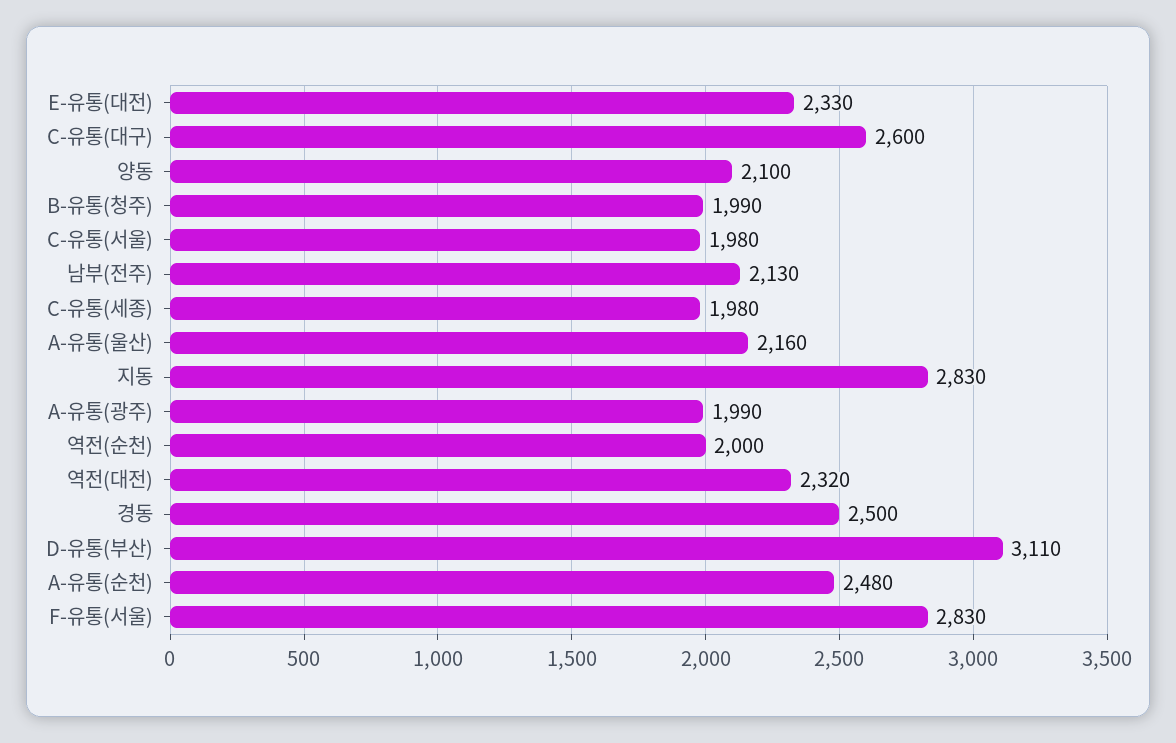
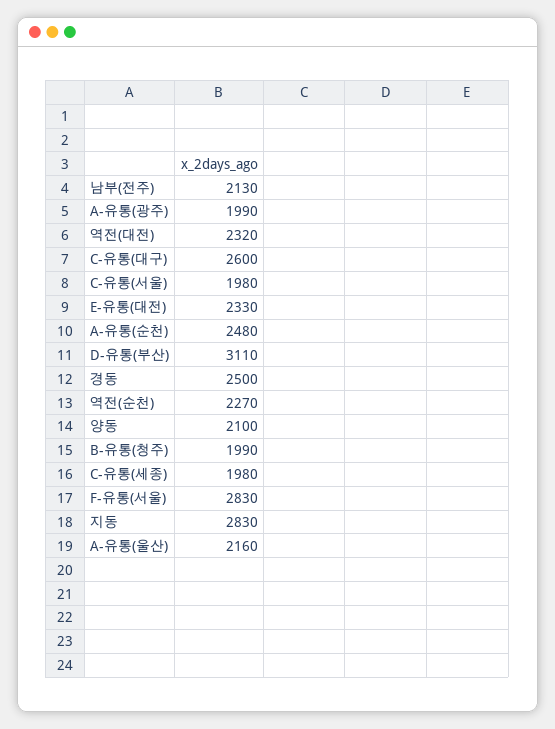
역전(순천): 2000 -> 2270

